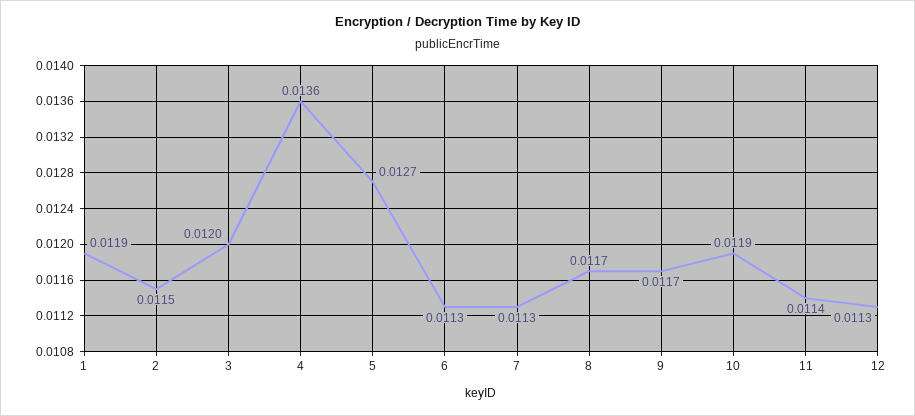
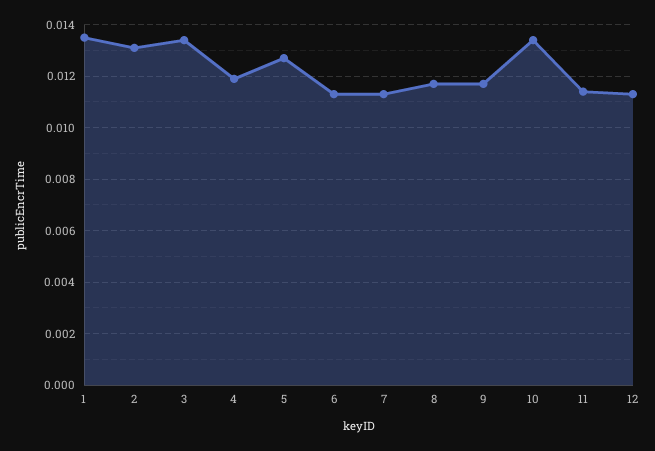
1: 0.0119 -> 0.0135
2: 0.0115 -> 0.013
3: 0.012 -> 0.0135
4: 0.0136 -> 0.012
10: 0.0119 -> 0.0135

